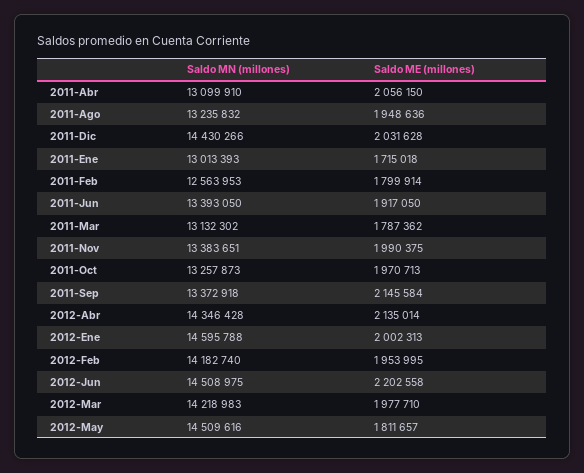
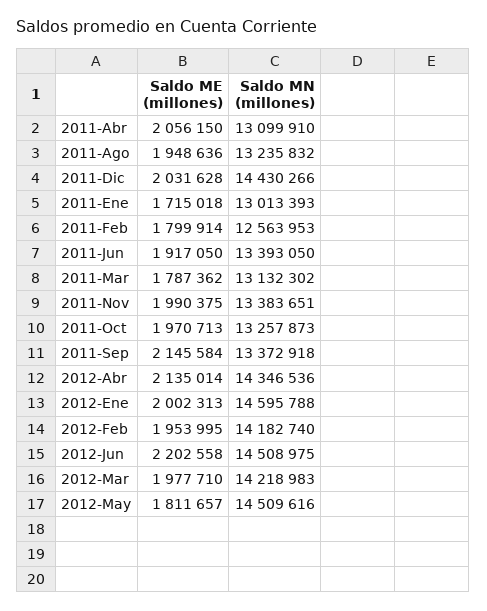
Saldo MN (millones), 2012-Abr: 14346428 -> 14346536

